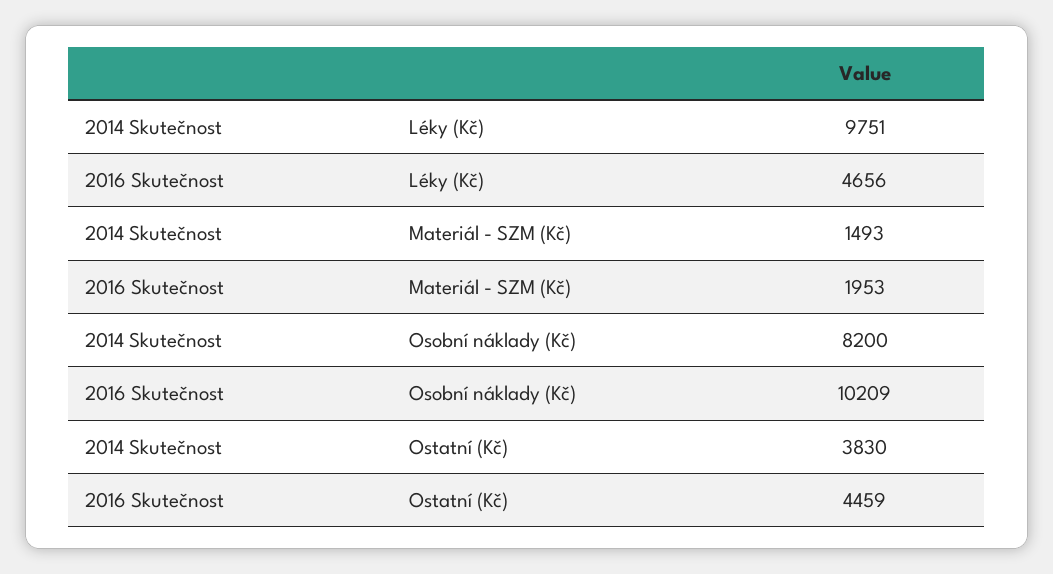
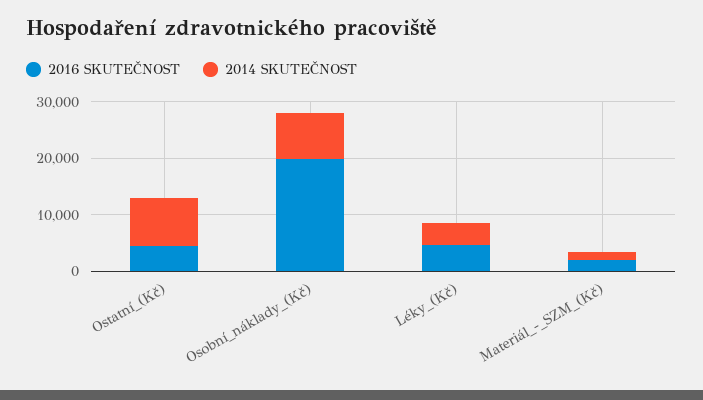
2014 Skutečnost, Léky (Kč): 9751 -> 4000
2016 Skutečnost, Osobní náklady (Kč): 10209 -> 20000
2014 Skutečnost, Ostatní (Kč): 3830 -> 8000

